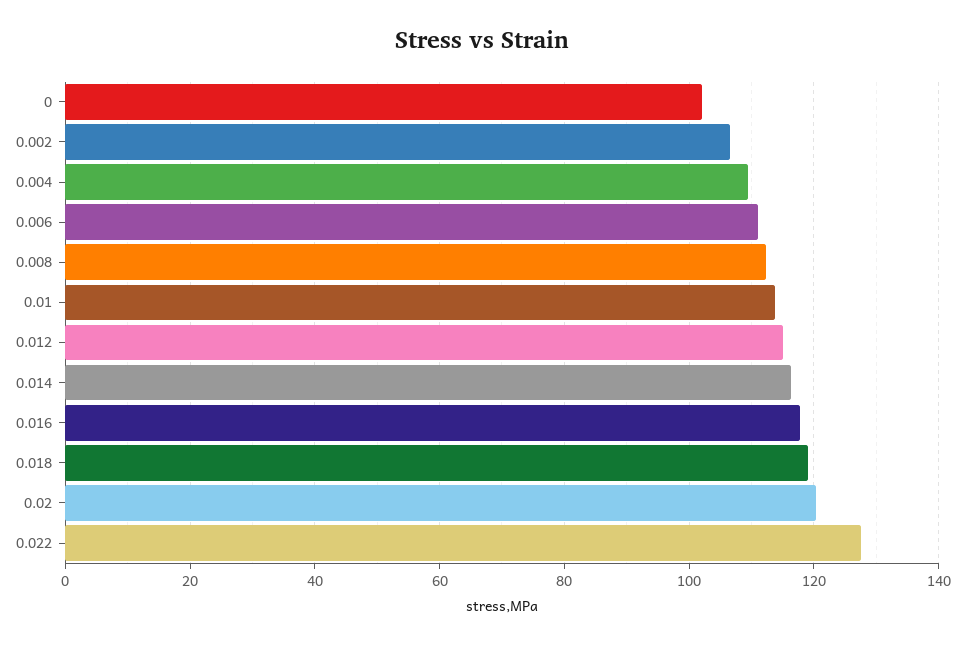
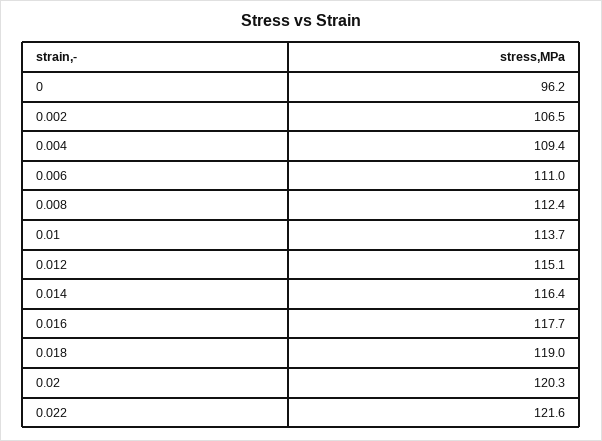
0: 102 -> 96.2
0.022: 128 -> 121.6

